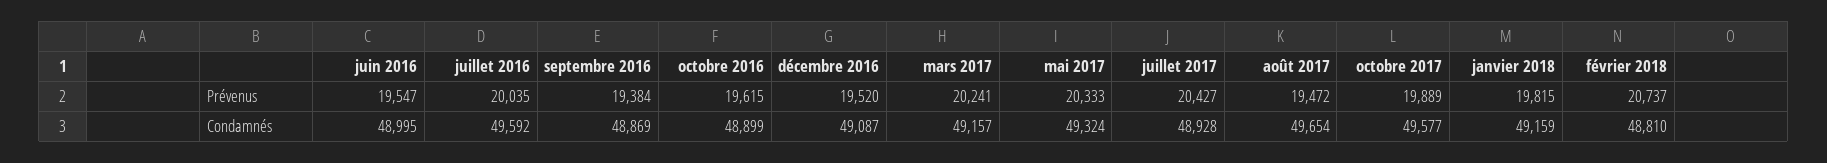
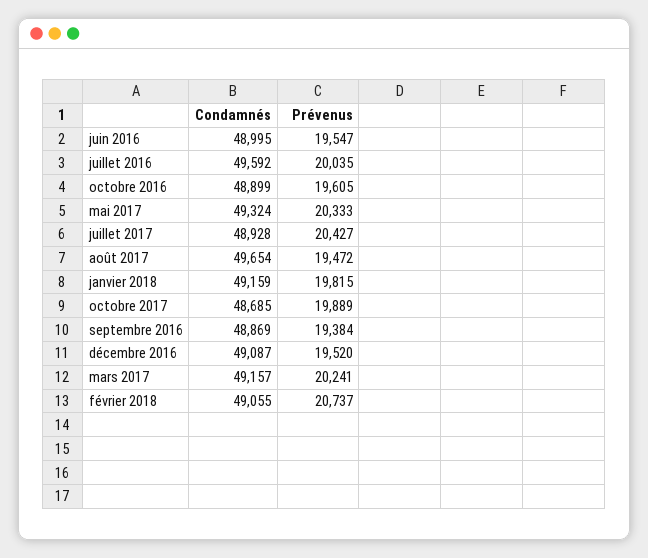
octobre 2016, Prévenus: 19615 -> 19605
octobre 2017, Condamnés: 49577 -> 48685
février 2018, Condamnés: 48810 -> 49055

